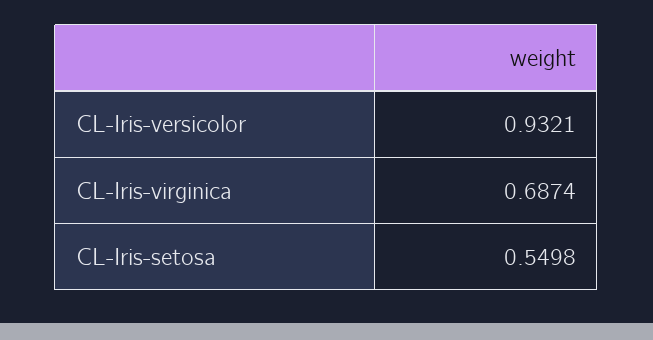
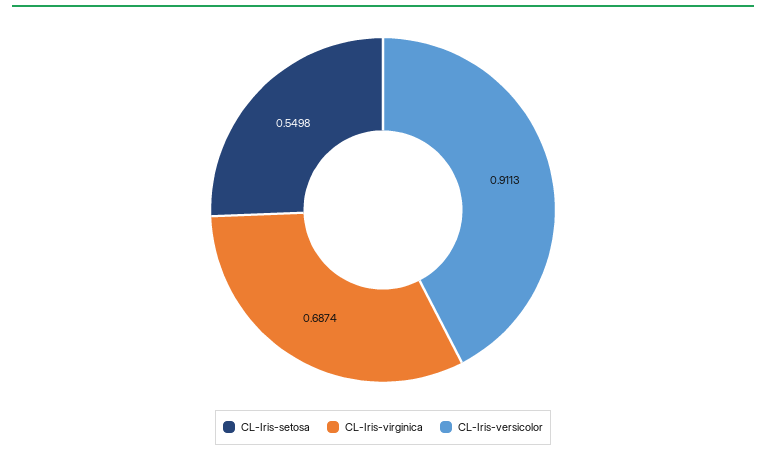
CL-Iris-versicolor: 0.9321 -> 0.9113

